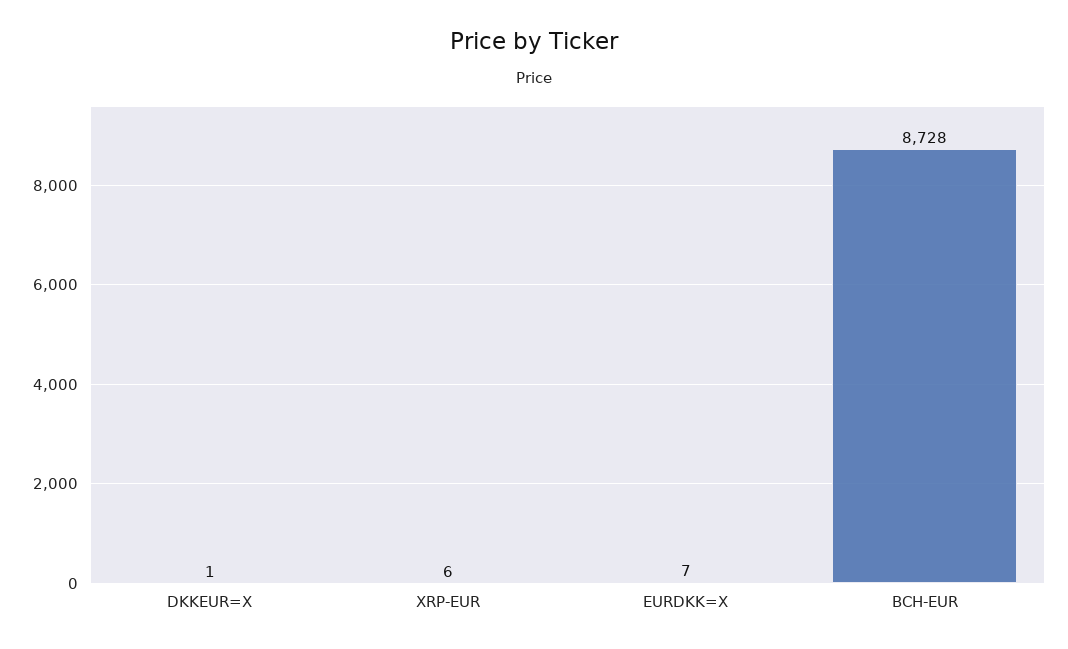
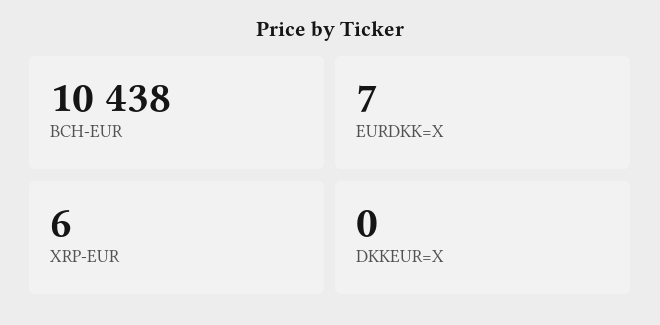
DKKEUR=X: 1 -> 0
BCH-EUR: 8728 -> 10438

